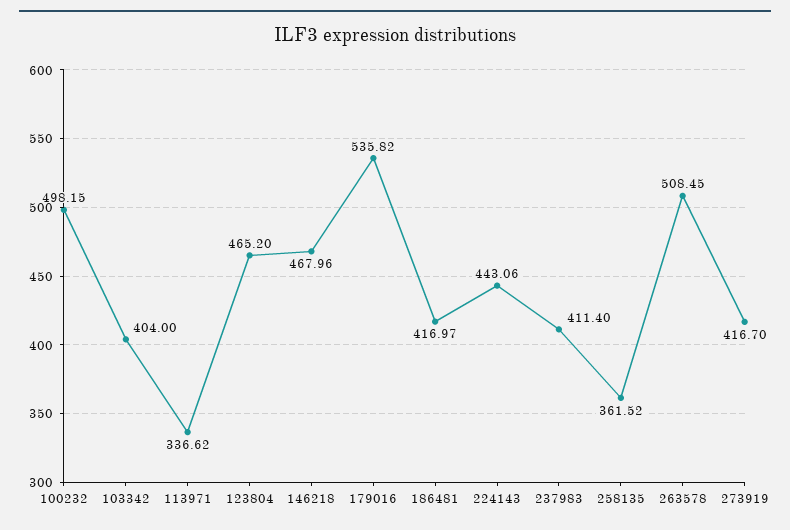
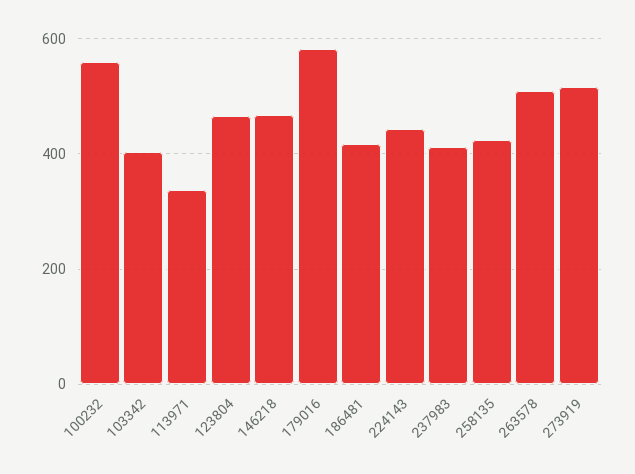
100232: 498.15 -> 560
179016: 535.82 -> 580
258135: 361.52 -> 420
273919: 416.7 -> 520

